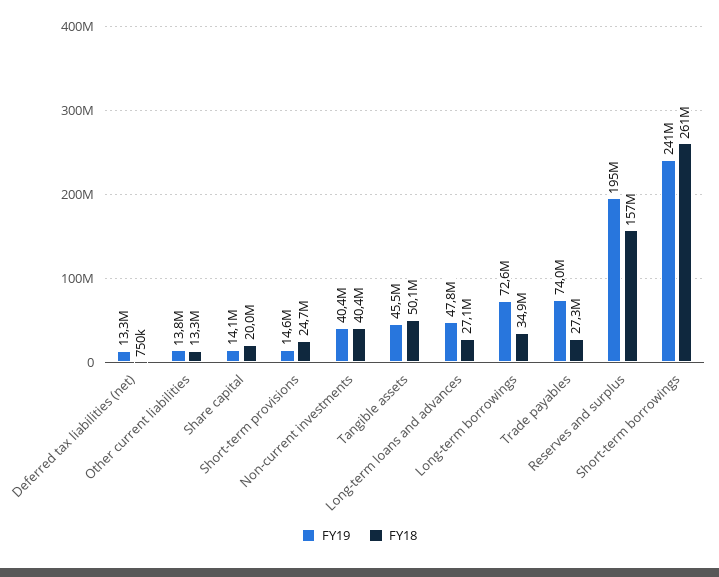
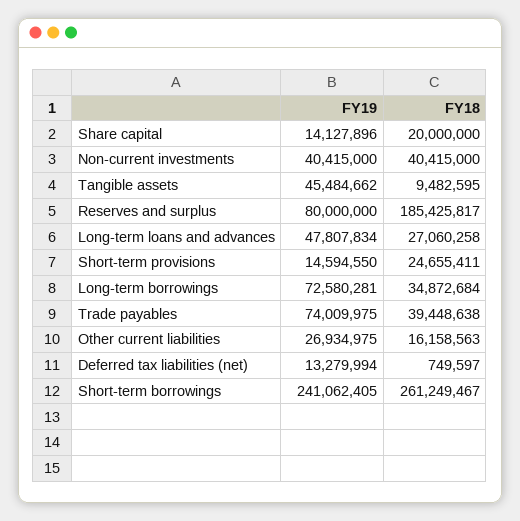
FY19, Other current liabilities: 13800000 -> 26934975
FY18, Other current liabilities: 13300000 -> 16158563
FY18, Tangible assets: 50100000 -> 9482595
FY18, Trade payables: 27300000 -> 39448638
FY19, Reserves and surplus: 195000000 -> 80000000
FY18, Reserves and surplus: 157000000 -> 185425817

